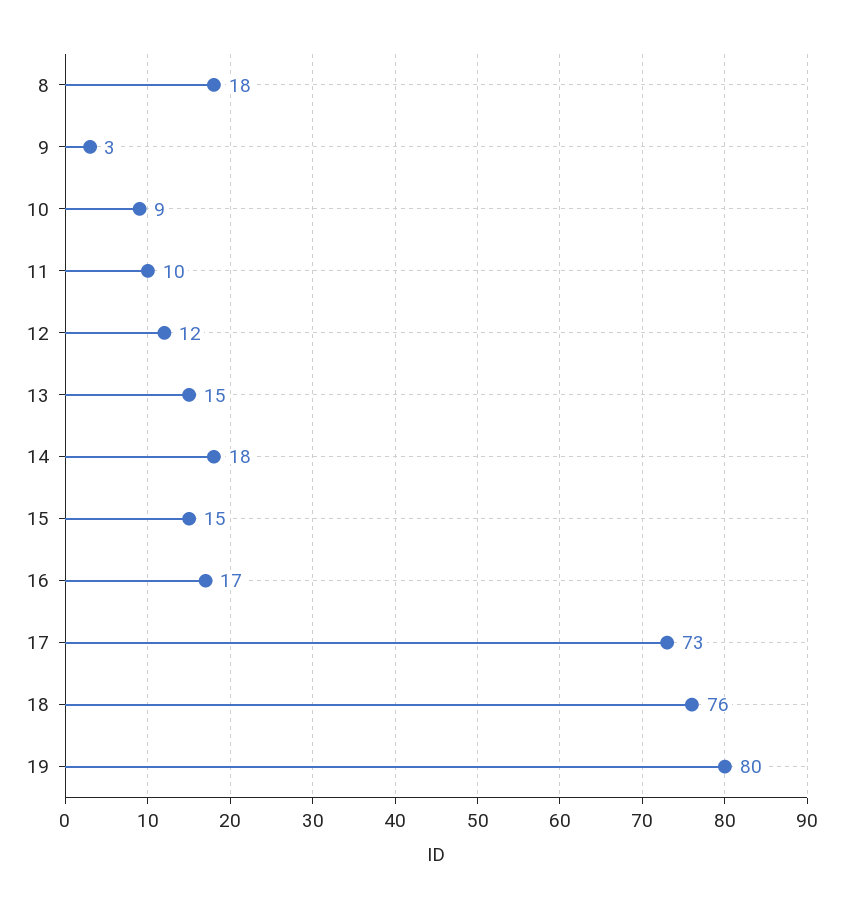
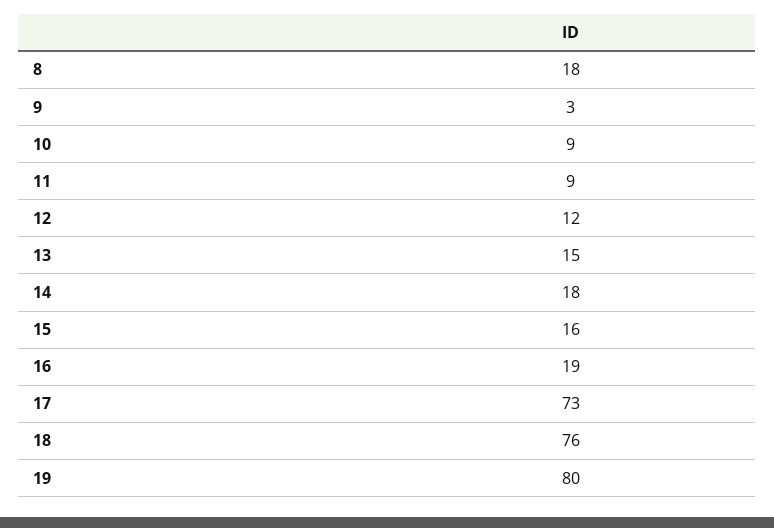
11: 10 -> 9
15: 15 -> 16
16: 17 -> 19

